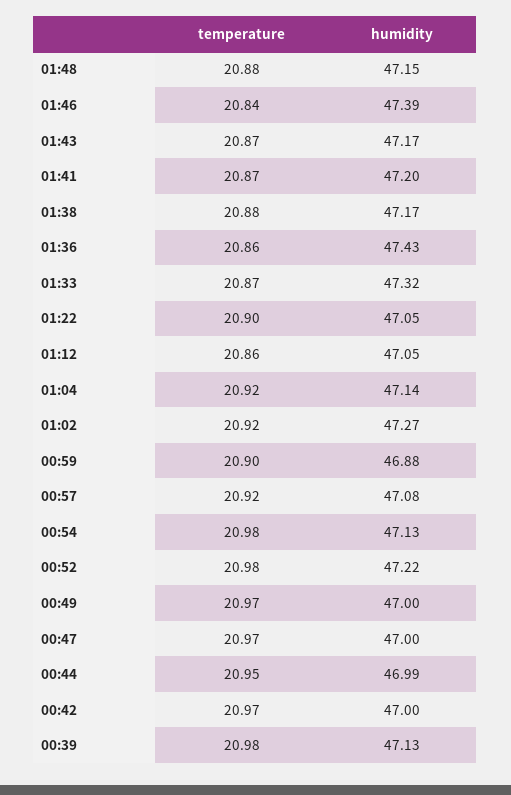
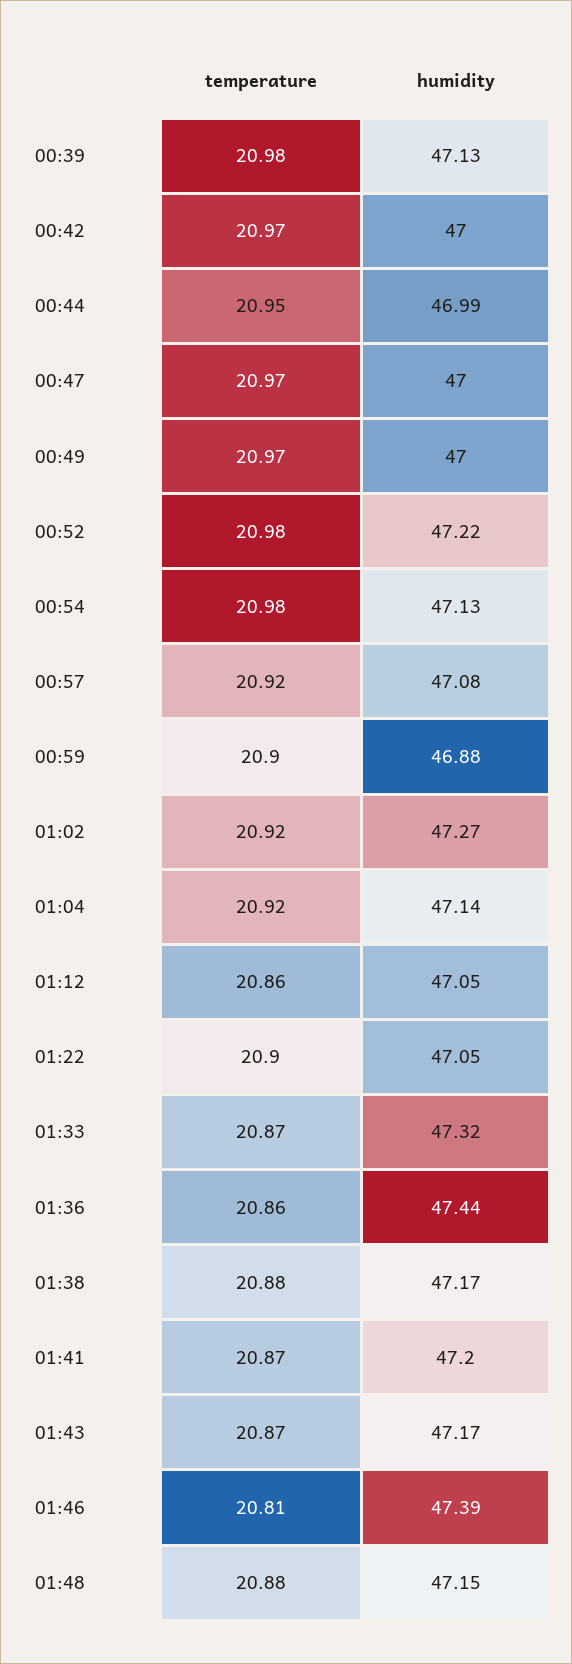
temperature, 01:46: 20.84 -> 20.81
humidity, 01:36: 47.43 -> 47.44

